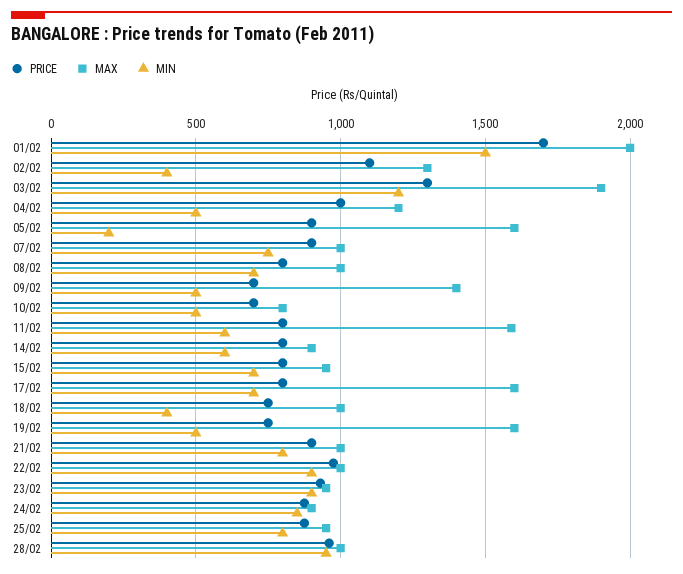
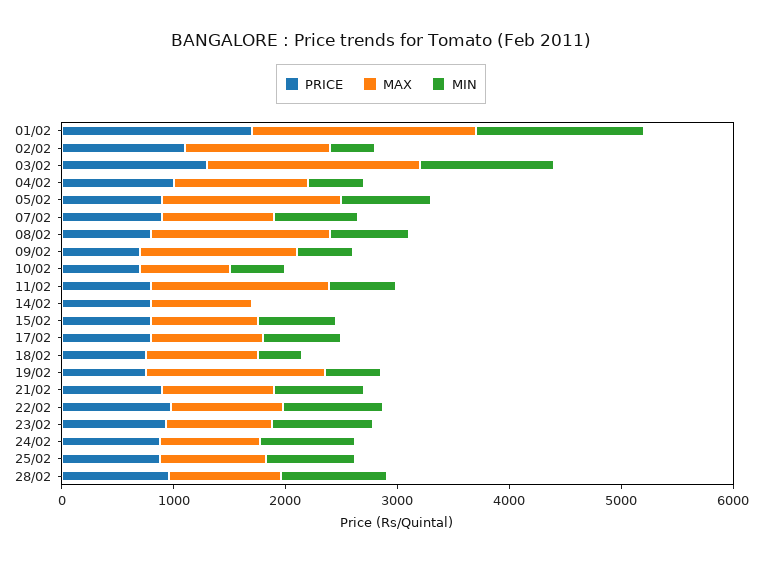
MIN, 05/02: 200 -> 800
MAX, 08/02: 1000 -> 1600
MIN, 14/02: 600 -> 0
MAX, 17/02: 1600 -> 1000

